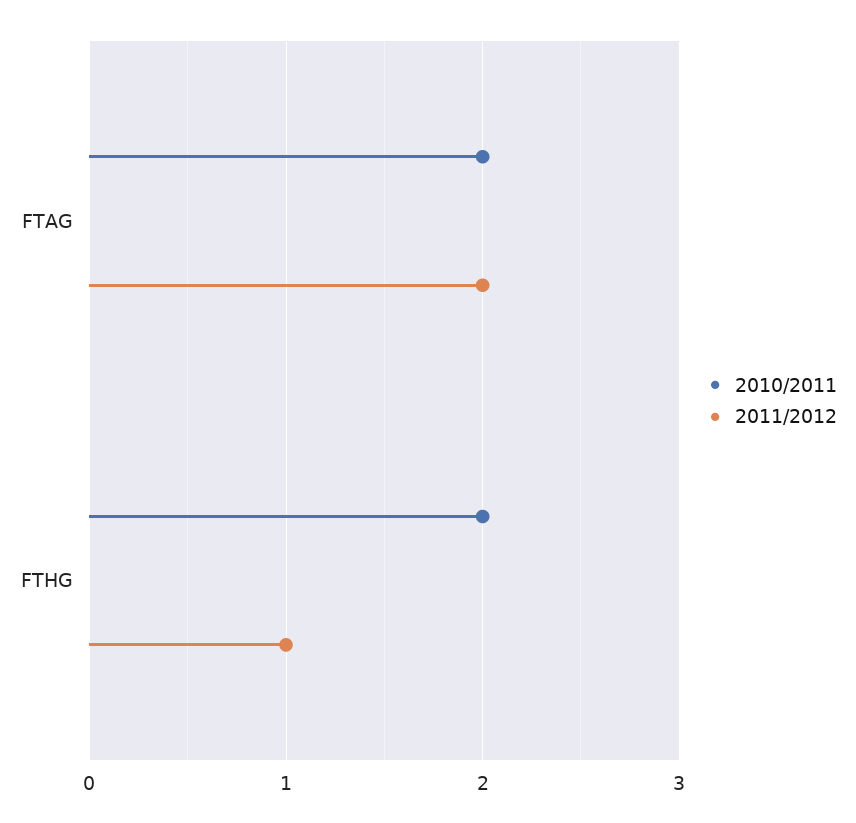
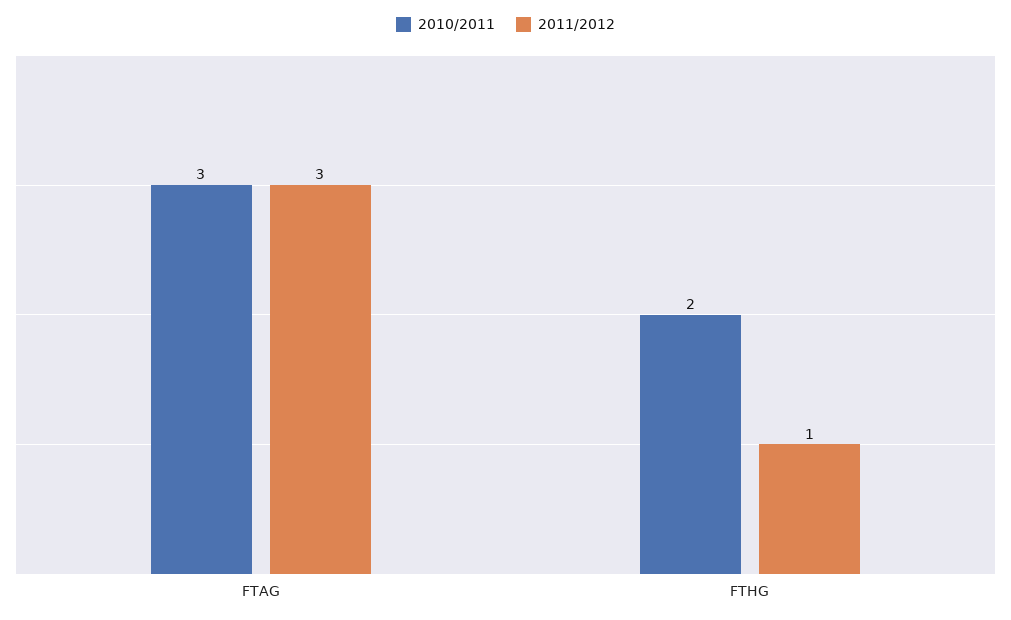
2010/2011, FTAG: 2 -> 3
2011/2012, FTAG: 2 -> 3

